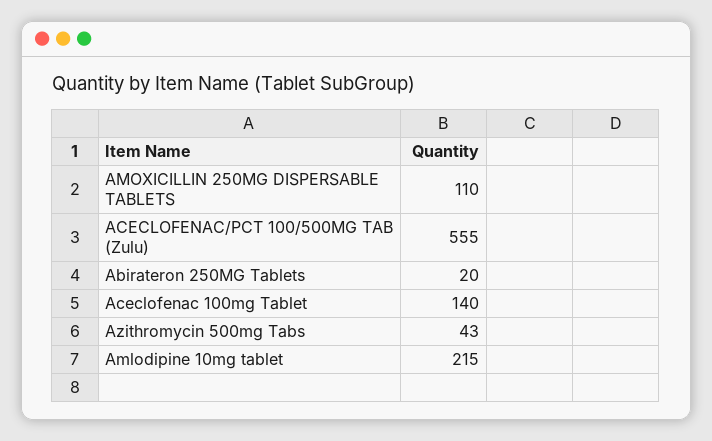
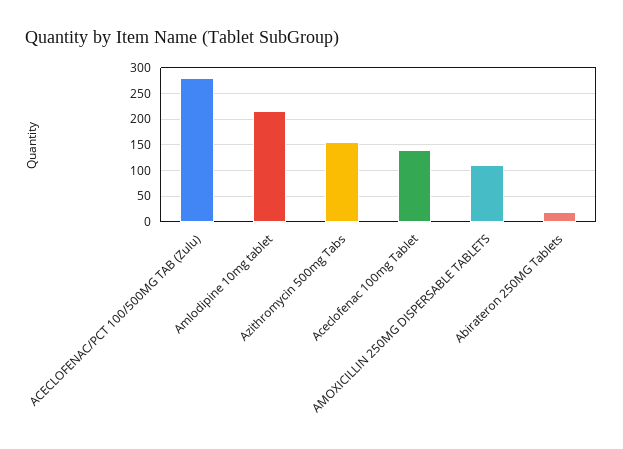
ACECLOFENAC/PCT 100/500MG TAB (Zulu): 555 -> 275
Azithromycin 500mg Tabs: 43 -> 150

